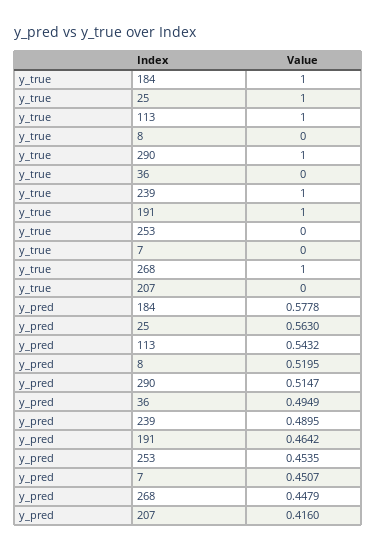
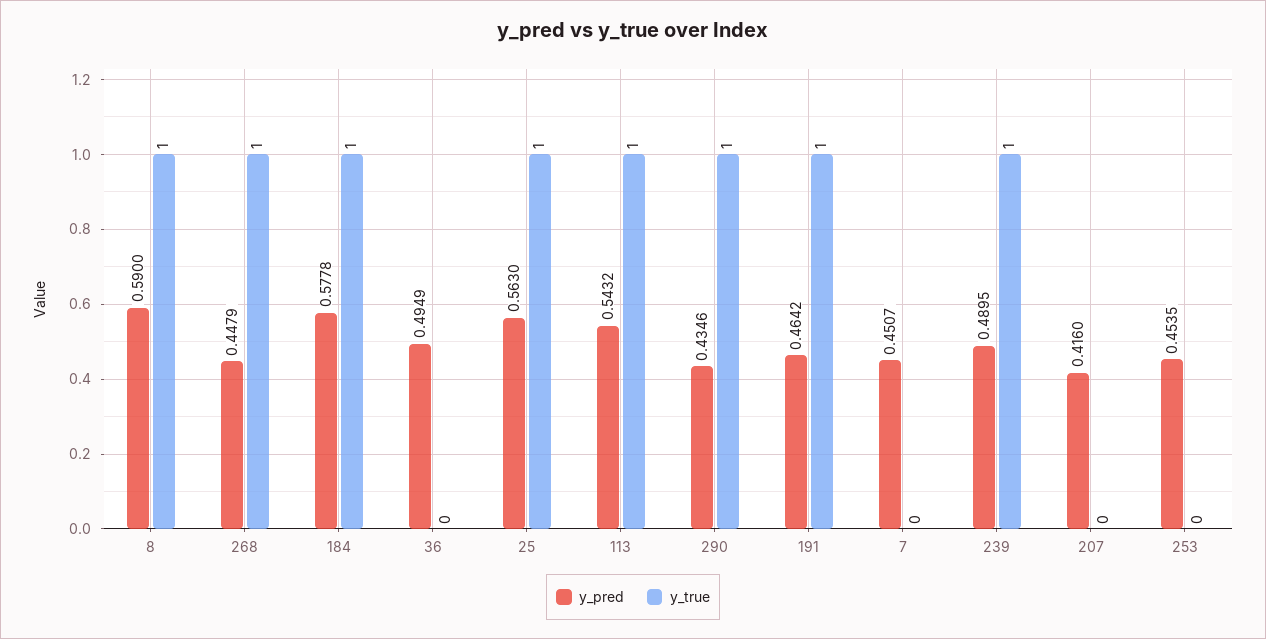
y_true, 8: 0 -> 1
y_pred, 8: 0.5195 -> 0.59
y_pred, 290: 0.5147 -> 0.4346

